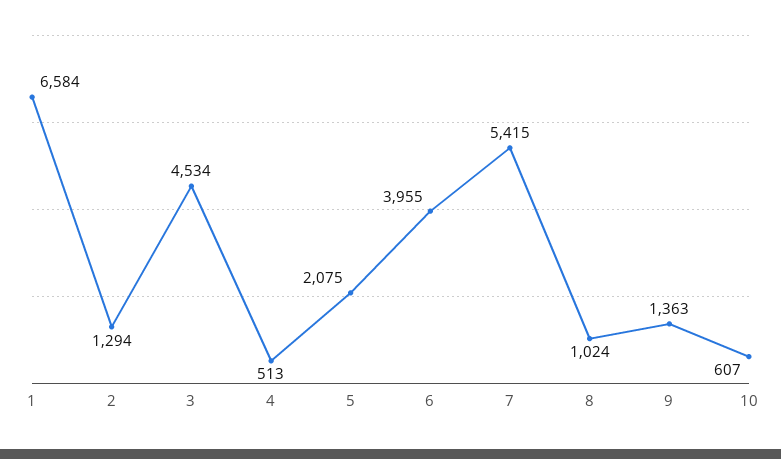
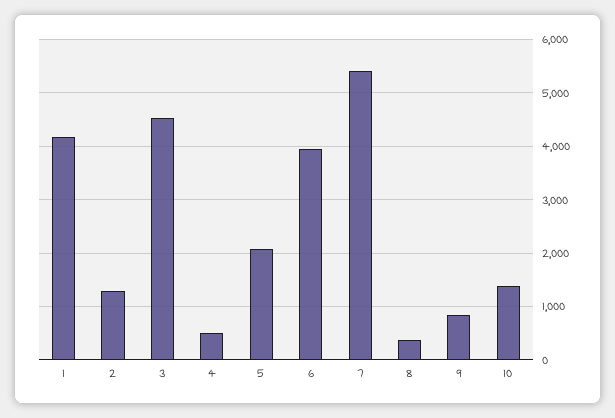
1: 6584 -> 4200
8: 1024 -> 400
9: 1363 -> 800
10: 607 -> 1400

